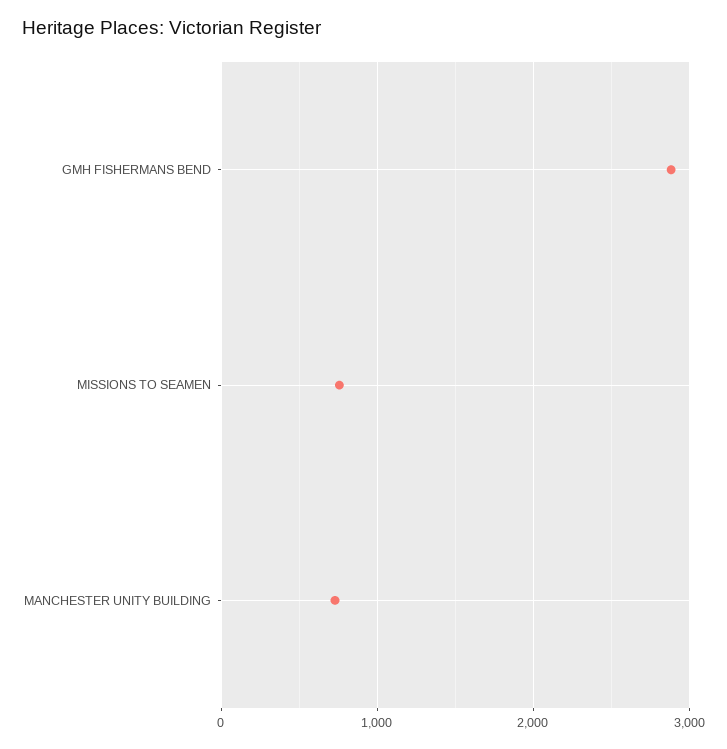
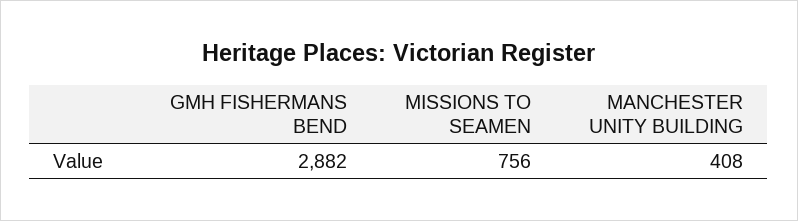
MANCHESTER UNITY BUILDING: 700 -> 408

